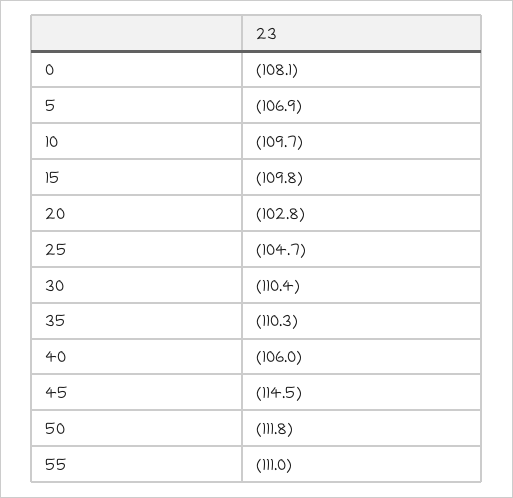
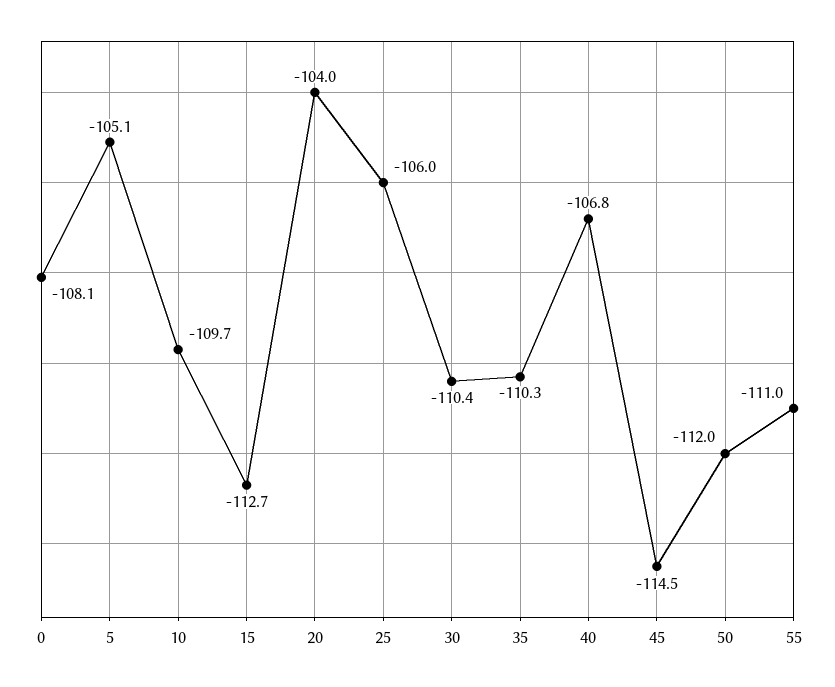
5: -106.9 -> -105.1
15: -109.8 -> -112.7
20: -102.8 -> -104
25: -104.7 -> -106
40: -106 -> -106.8
50: -111.8 -> -112

